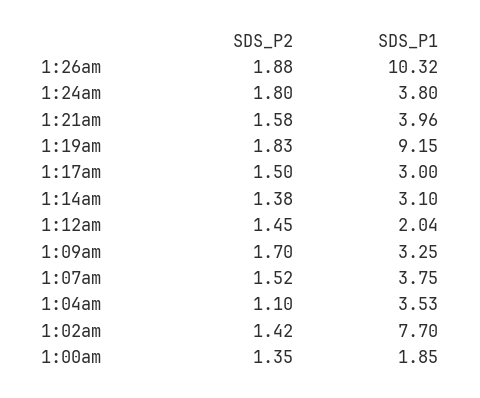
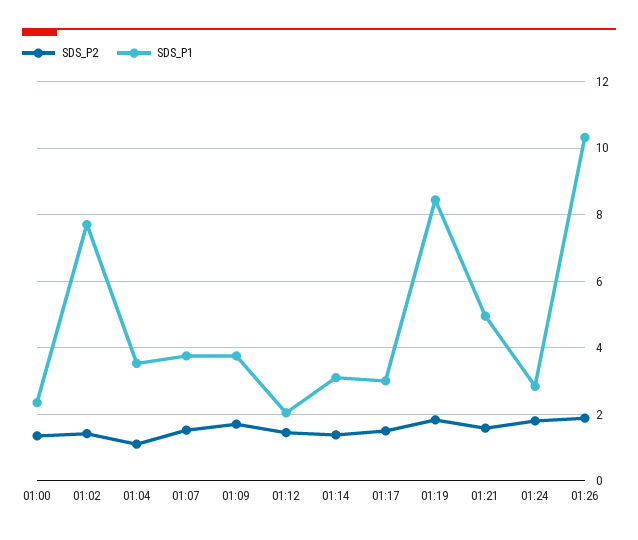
SDS_P1, 1:24am: 3.8 -> 2.8
SDS_P1, 1:21am: 3.96 -> 5
SDS_P1, 1:19am: 9.15 -> 8.4
SDS_P1, 1:09am: 3.25 -> 3.8
SDS_P1, 1:00am: 1.85 -> 2.4

